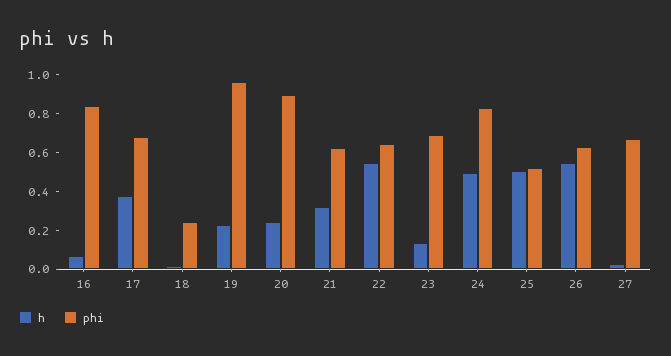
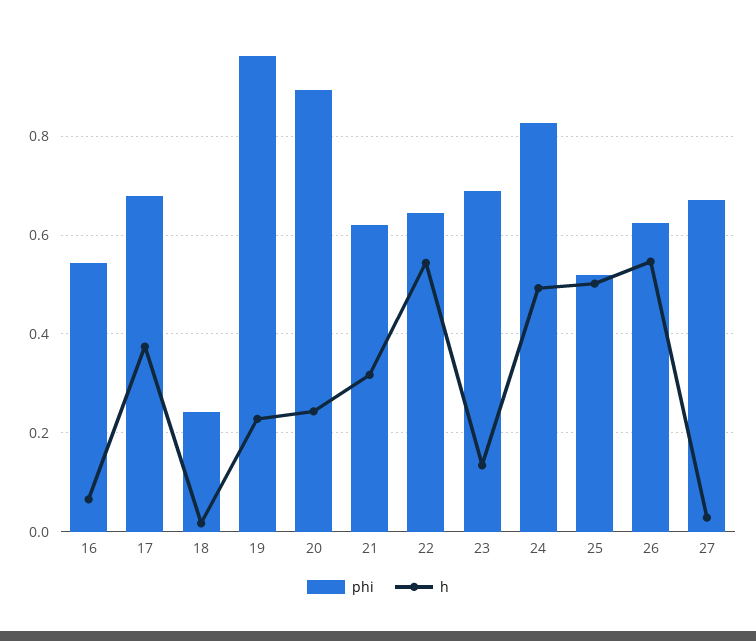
phi, 16: 0.85 -> 0.54

